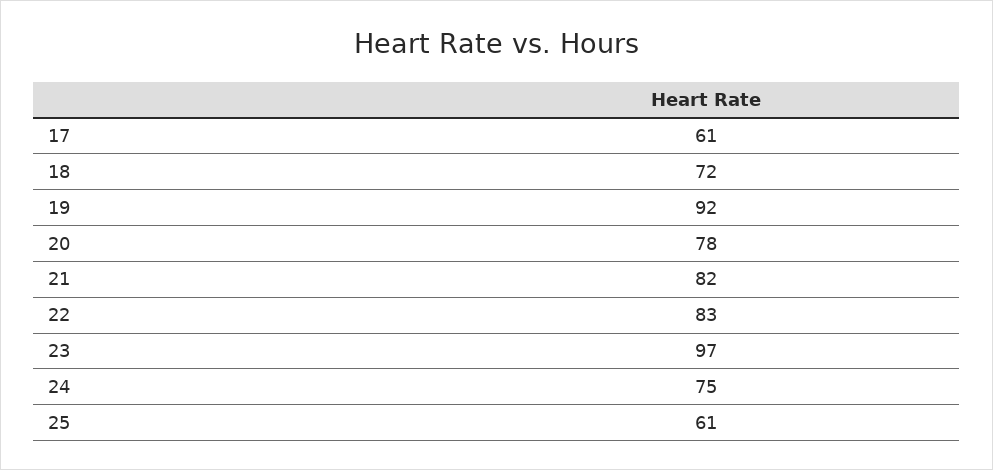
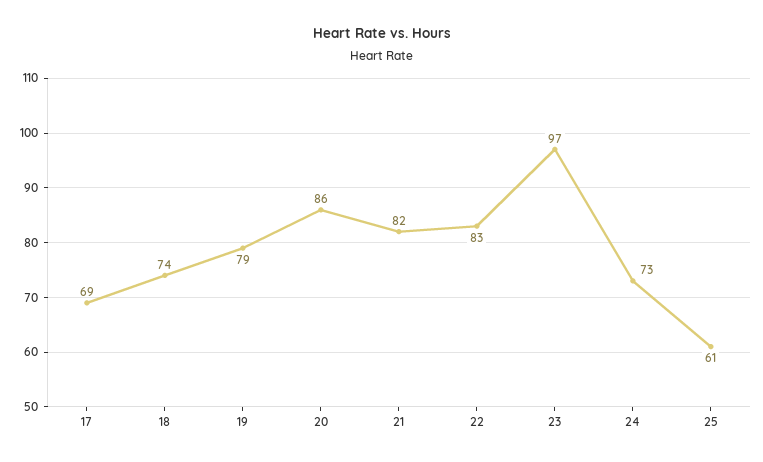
17: 61 -> 69
18: 72 -> 74
19: 92 -> 79
20: 78 -> 86
24: 75 -> 73

